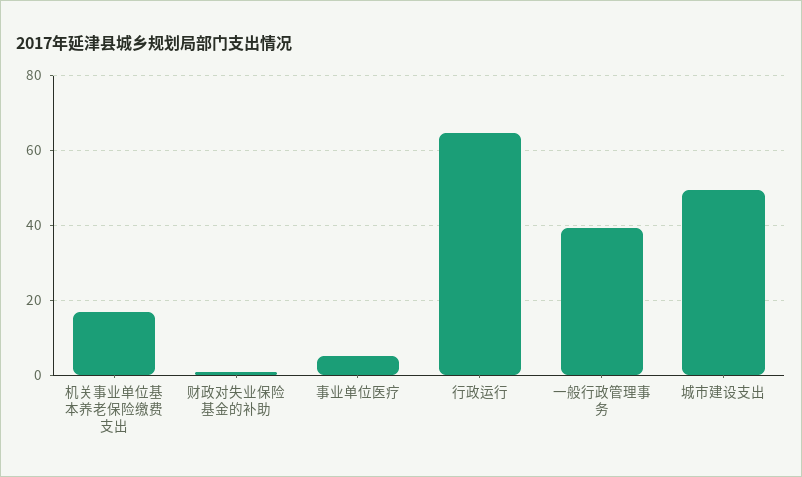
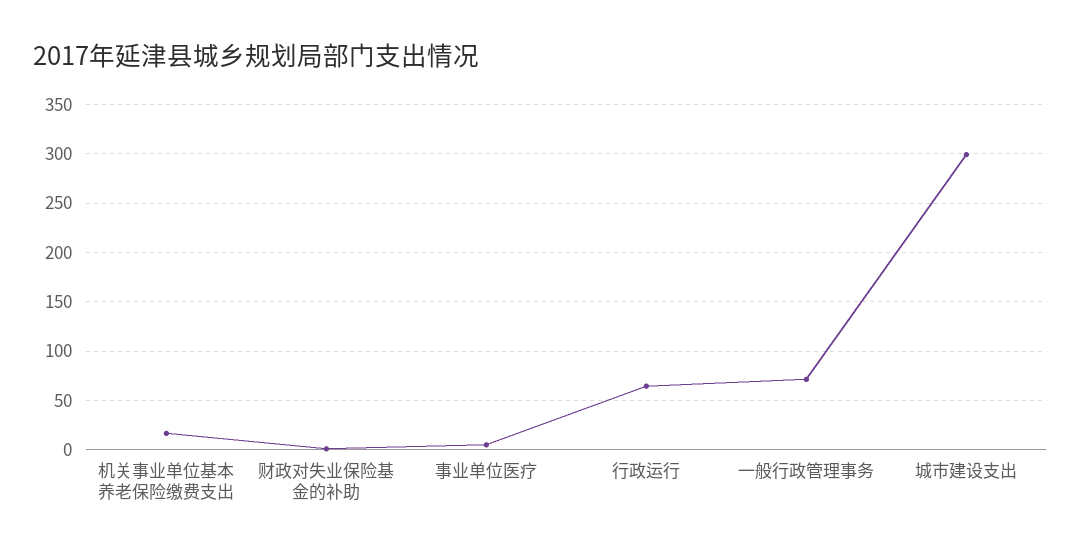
一般行政管理事务: 40 -> 70
城市建设支出: 50 -> 300

